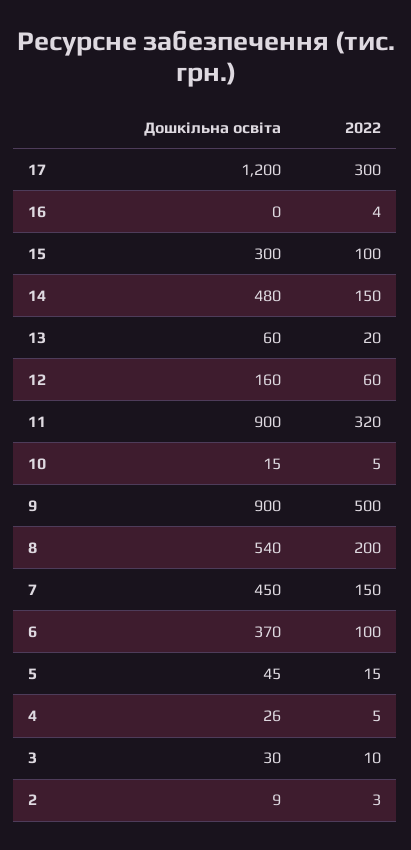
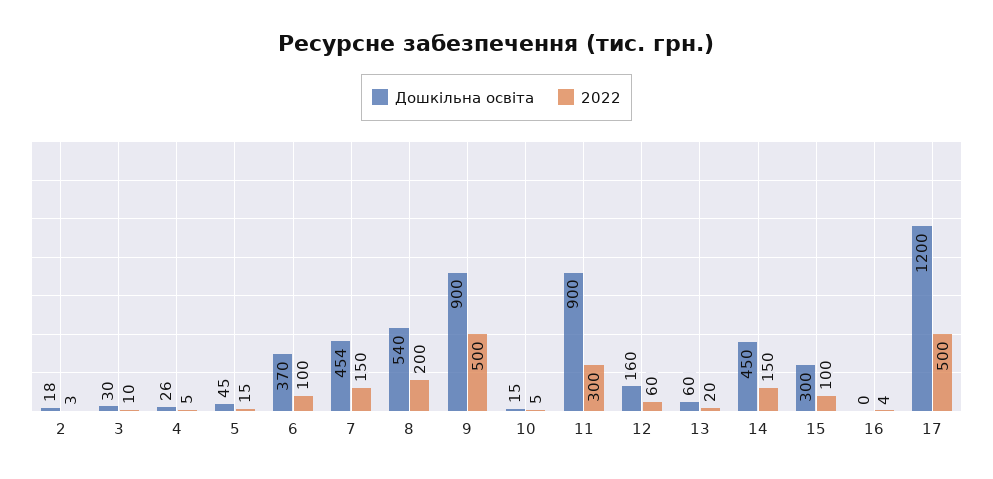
2022, 17: 300 -> 500
Дошкільна освіта, 14: 480 -> 450
2022, 11: 320 -> 300
Дошкільна освіта, 7: 450 -> 454
Дошкільна освіта, 2: 9 -> 18

